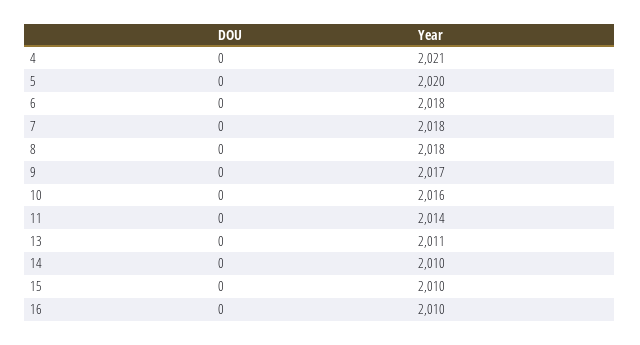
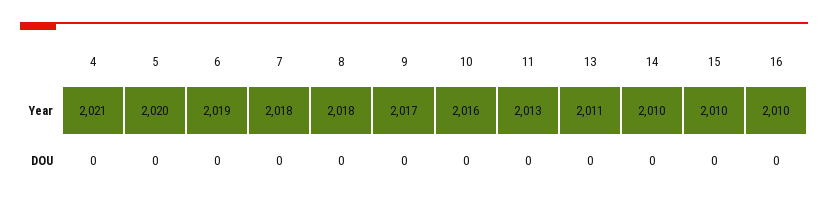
Year, 6: 2018 -> 2019
Year, 11: 2014 -> 2013

